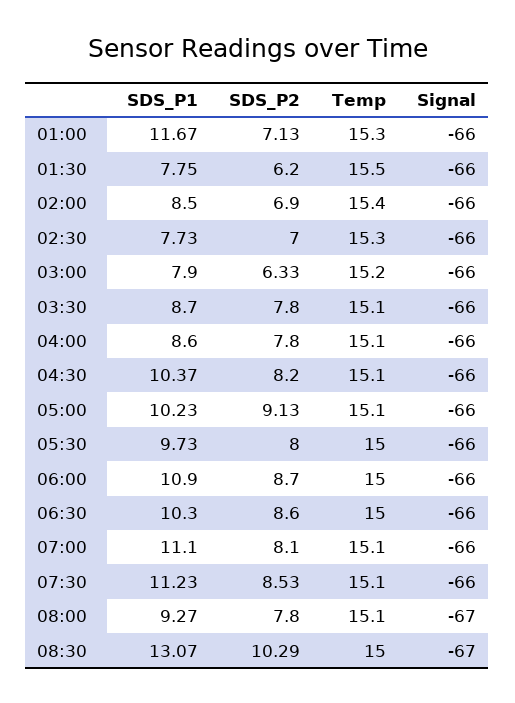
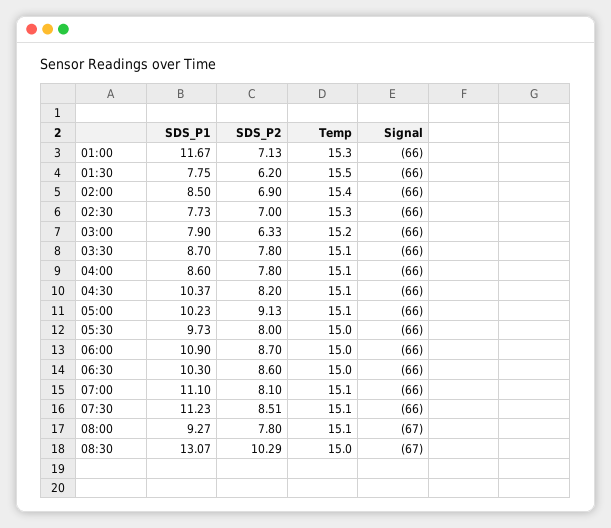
SDS_P2, 07:30: 8.53 -> 8.51

